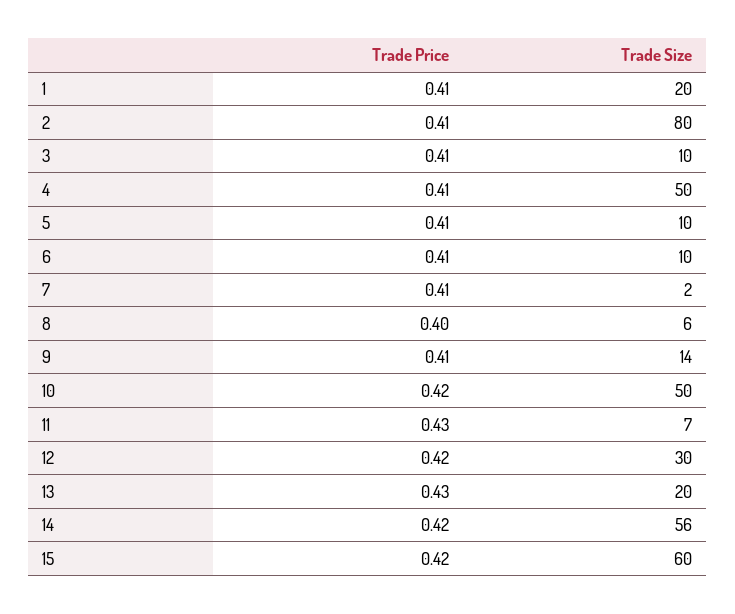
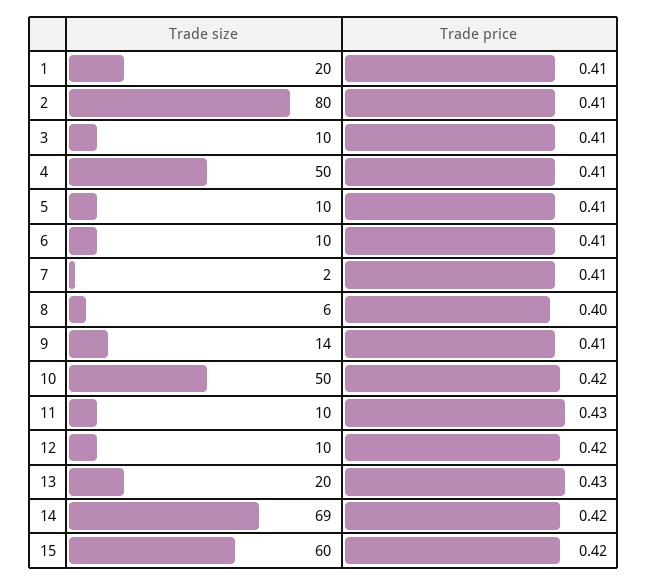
Trade Size, 11: 7 -> 10
Trade Size, 12: 30 -> 10
Trade Size, 14: 56 -> 69

